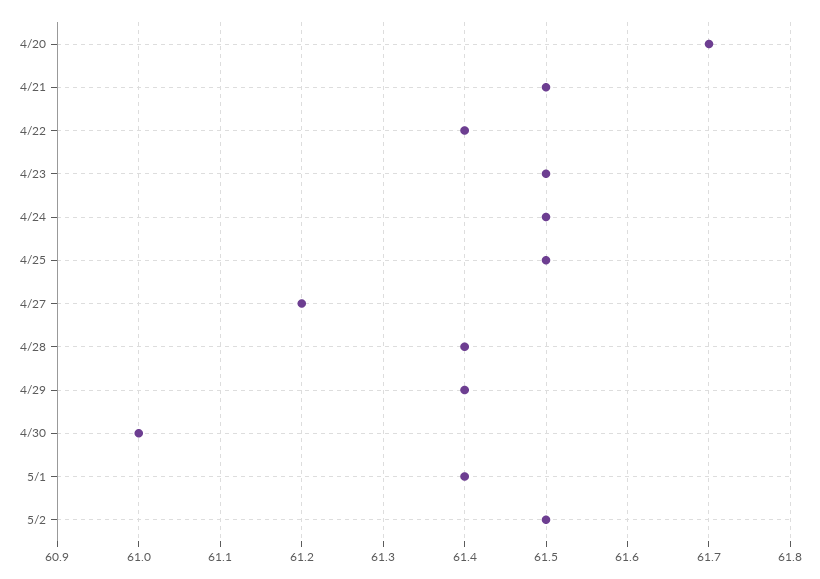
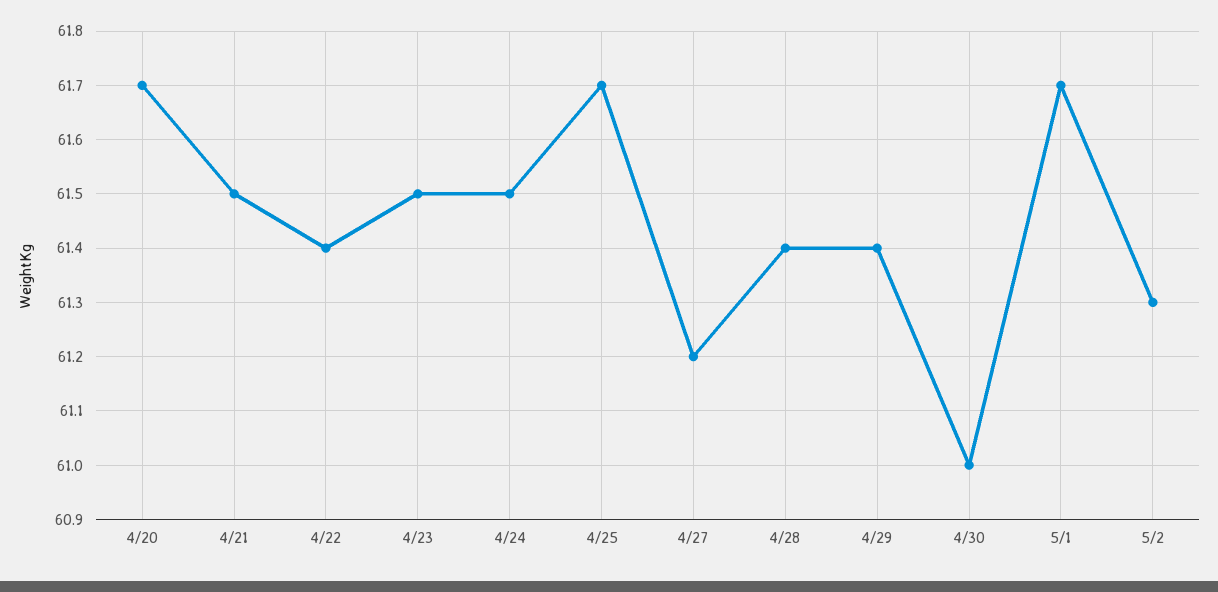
4/25: 61.5 -> 61.7
5/1: 61.4 -> 61.7
5/2: 61.5 -> 61.3

